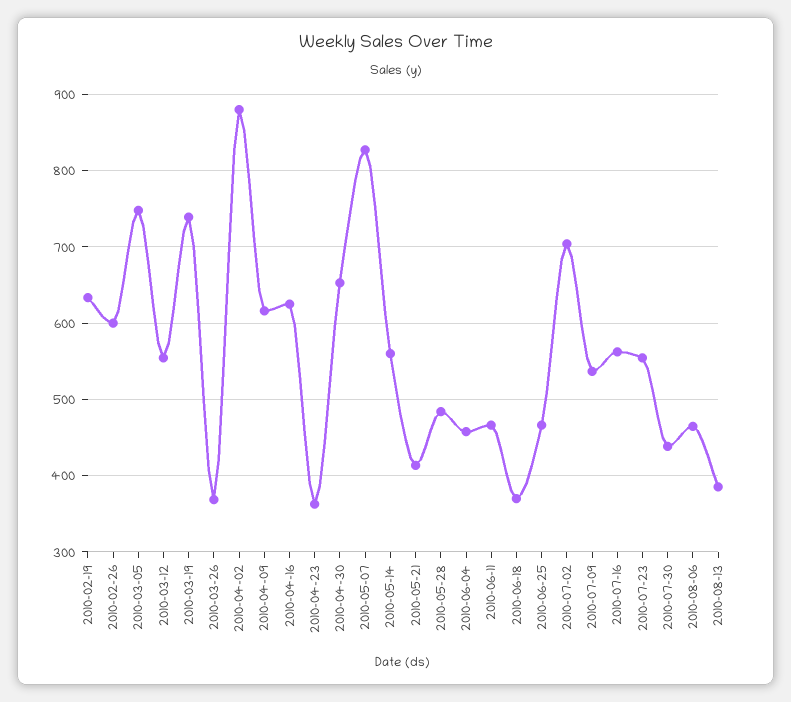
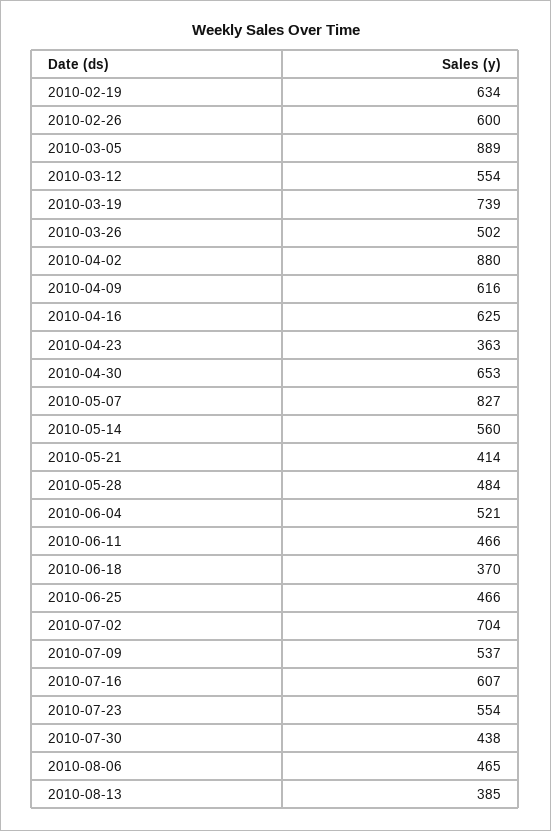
2010-03-05: 750 -> 889
2010-03-26: 370 -> 502
2010-06-04: 460 -> 521
2010-07-16: 560 -> 607

